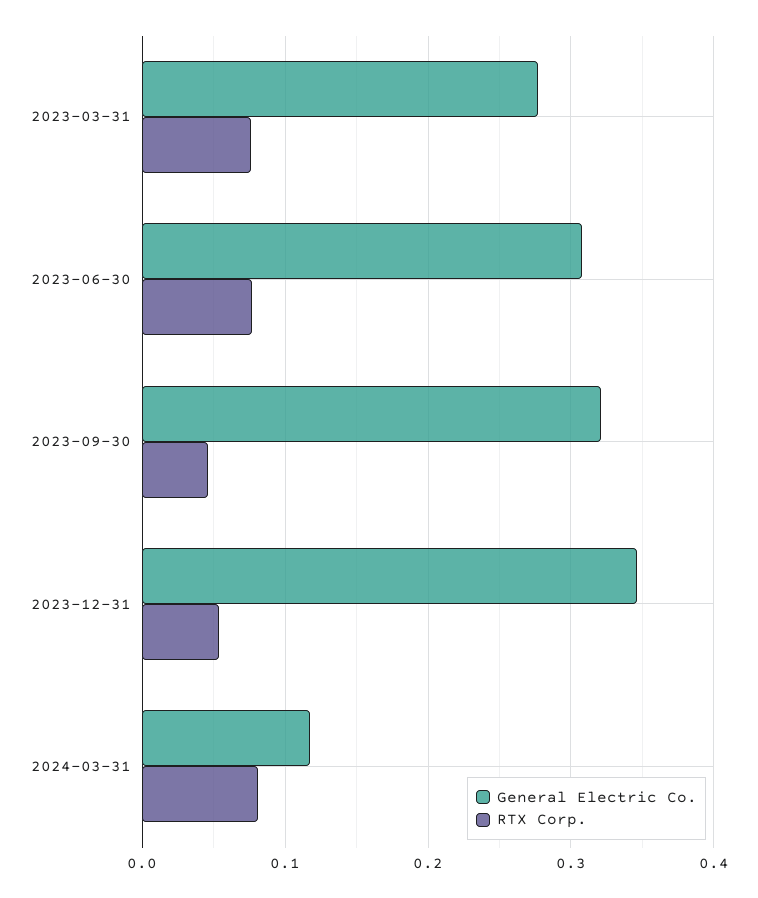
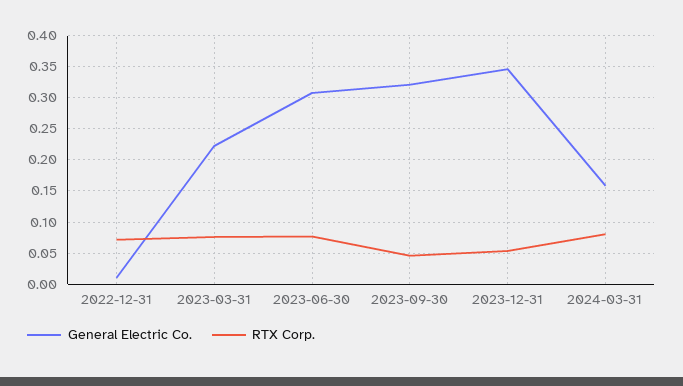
General Electric Co., 2023-03-31: 0.28 -> 0.22
General Electric Co., 2024-03-31: 0.12 -> 0.16
General Electric Co., 2022-12-31: none -> 0.01
RTX Corp., 2022-12-31: none -> 0.07

